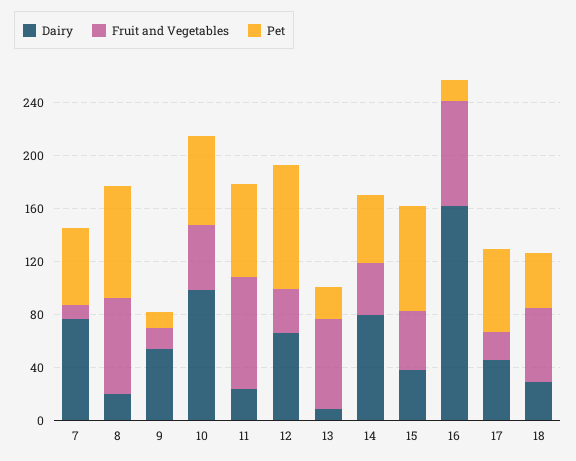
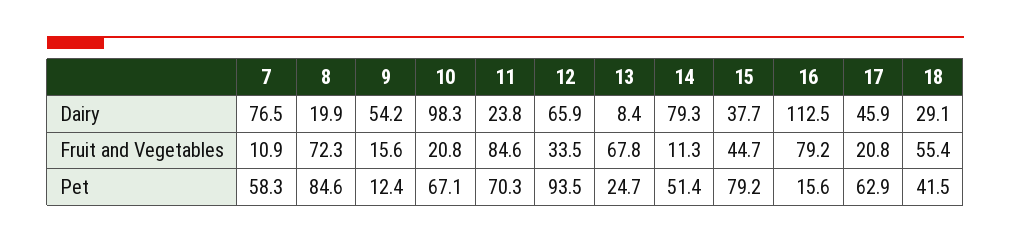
Fruit and Vegetables, 10: 50 -> 20.8
Fruit and Vegetables, 14: 40 -> 11.3
Dairy, 16: 160 -> 112.5

